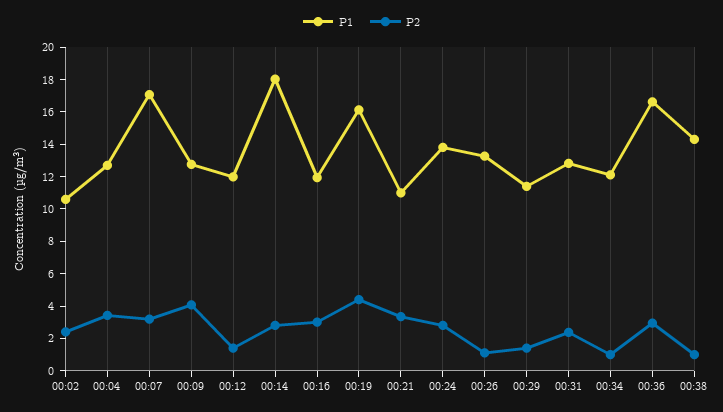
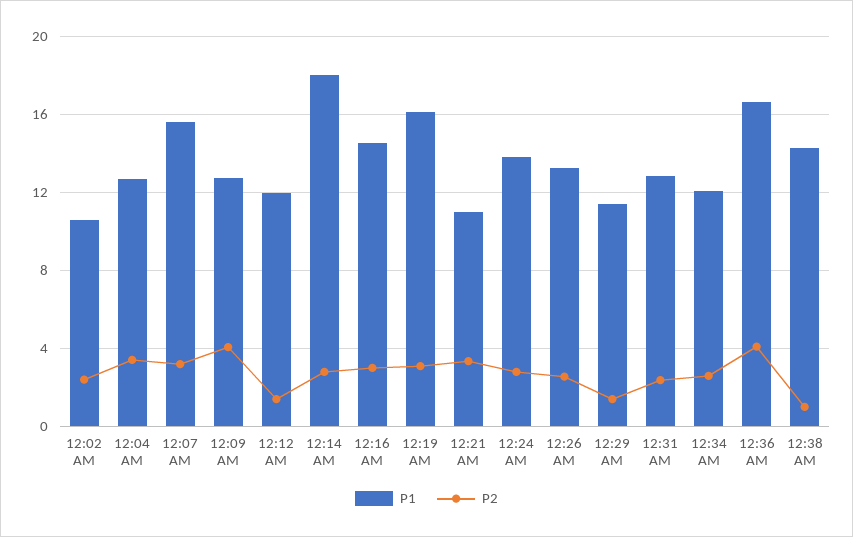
P1, 00:07: 17 -> 15.5
P1, 00:16: 12 -> 14.5
P2, 00:19: 4.5 -> 3
P2, 00:26: 1 -> 2.5
P2, 00:34: 1 -> 2.5
P2, 00:36: 3 -> 4

